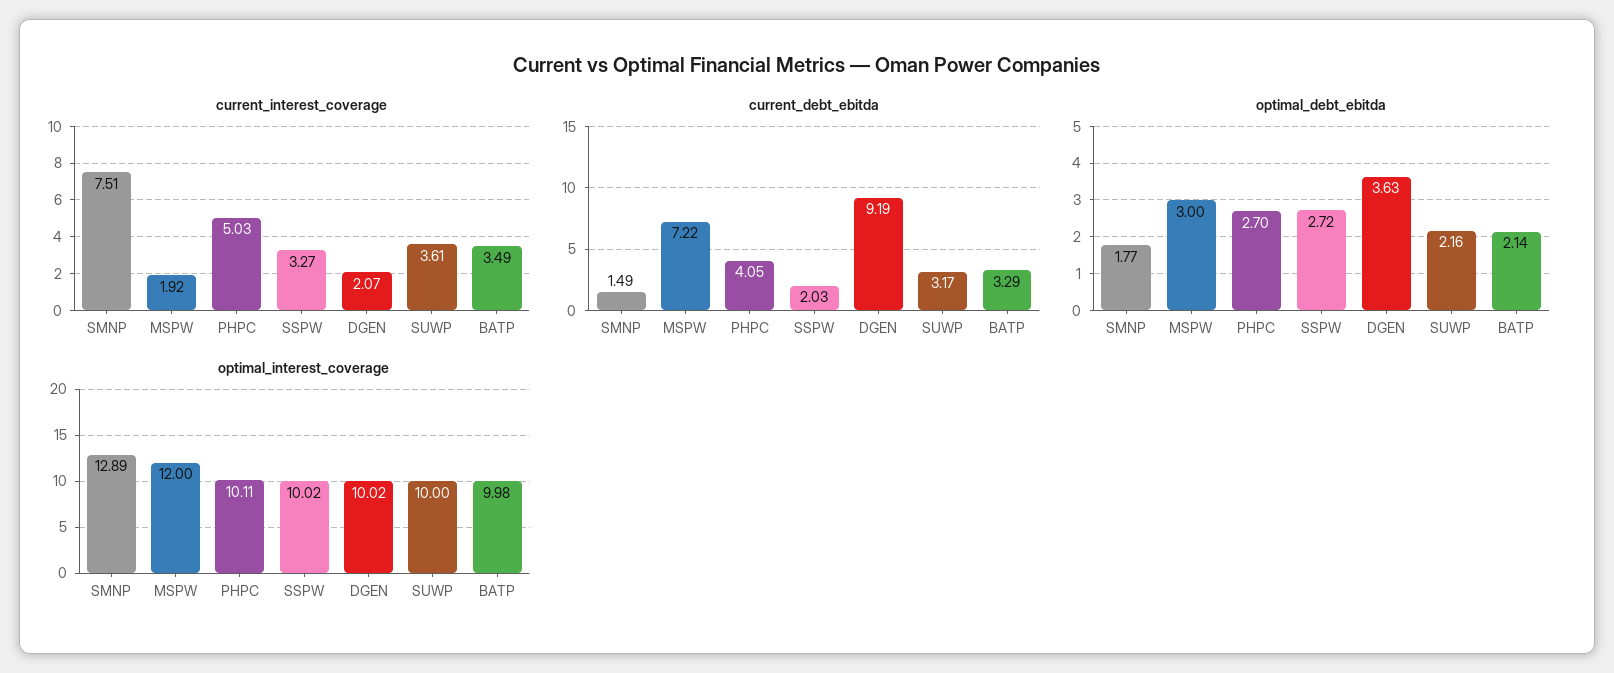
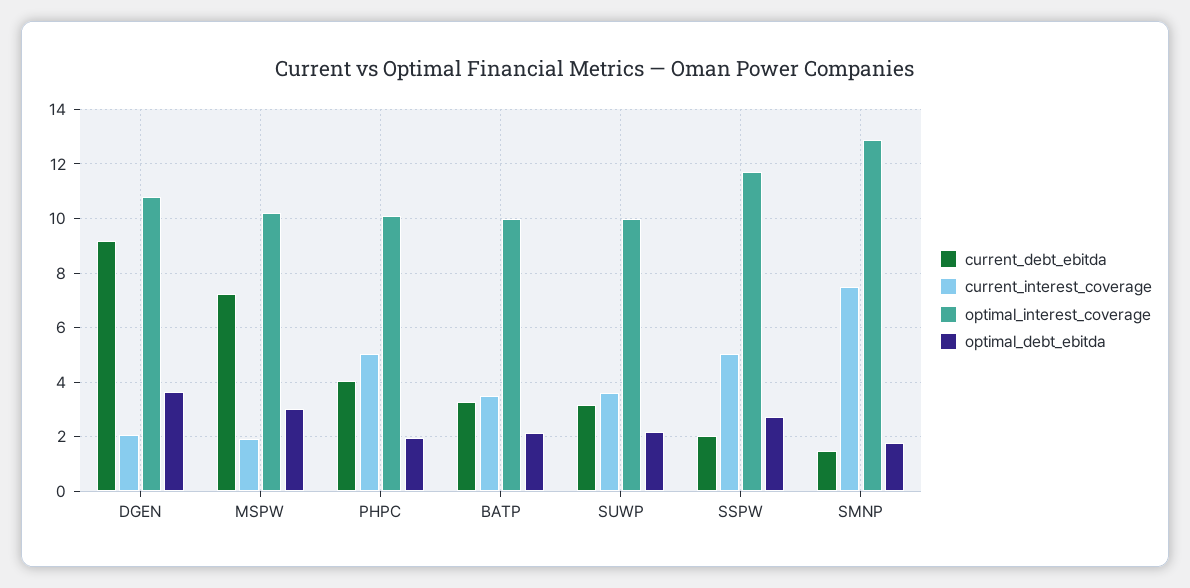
current_interest_coverage, SSPW: 3.27 -> 5
optimal_debt_ebitda, PHPC: 2.7 -> 2
optimal_interest_coverage, MSPW: 12 -> 10.25
optimal_interest_coverage, SSPW: 10.02 -> 11.75
optimal_interest_coverage, DGEN: 10.02 -> 10.75

